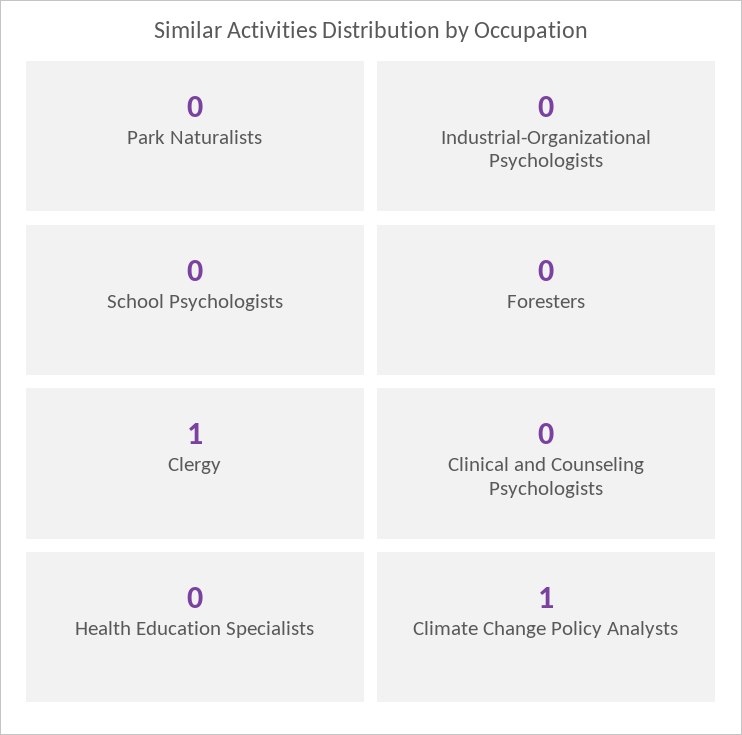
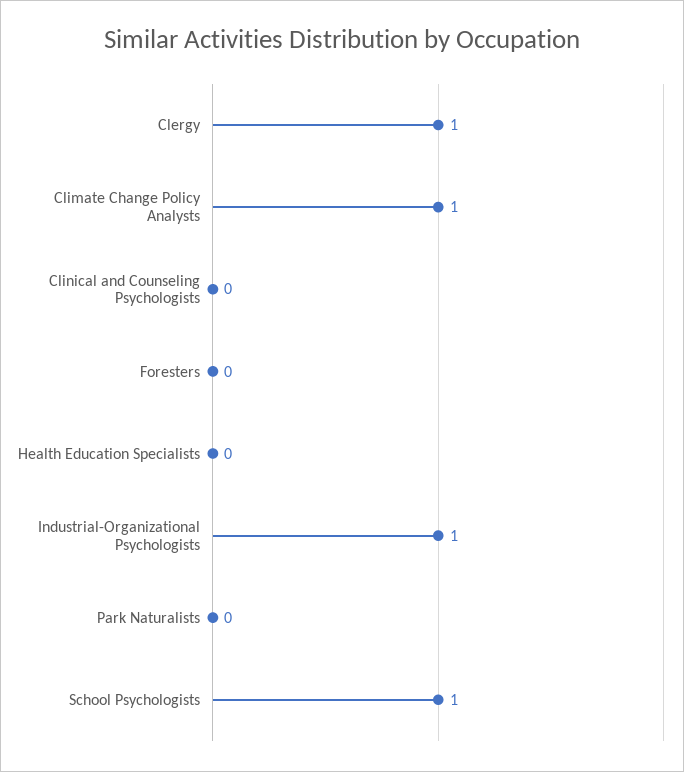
Industrial-Organizational Psychologists: 0 -> 1
School Psychologists: 0 -> 1

